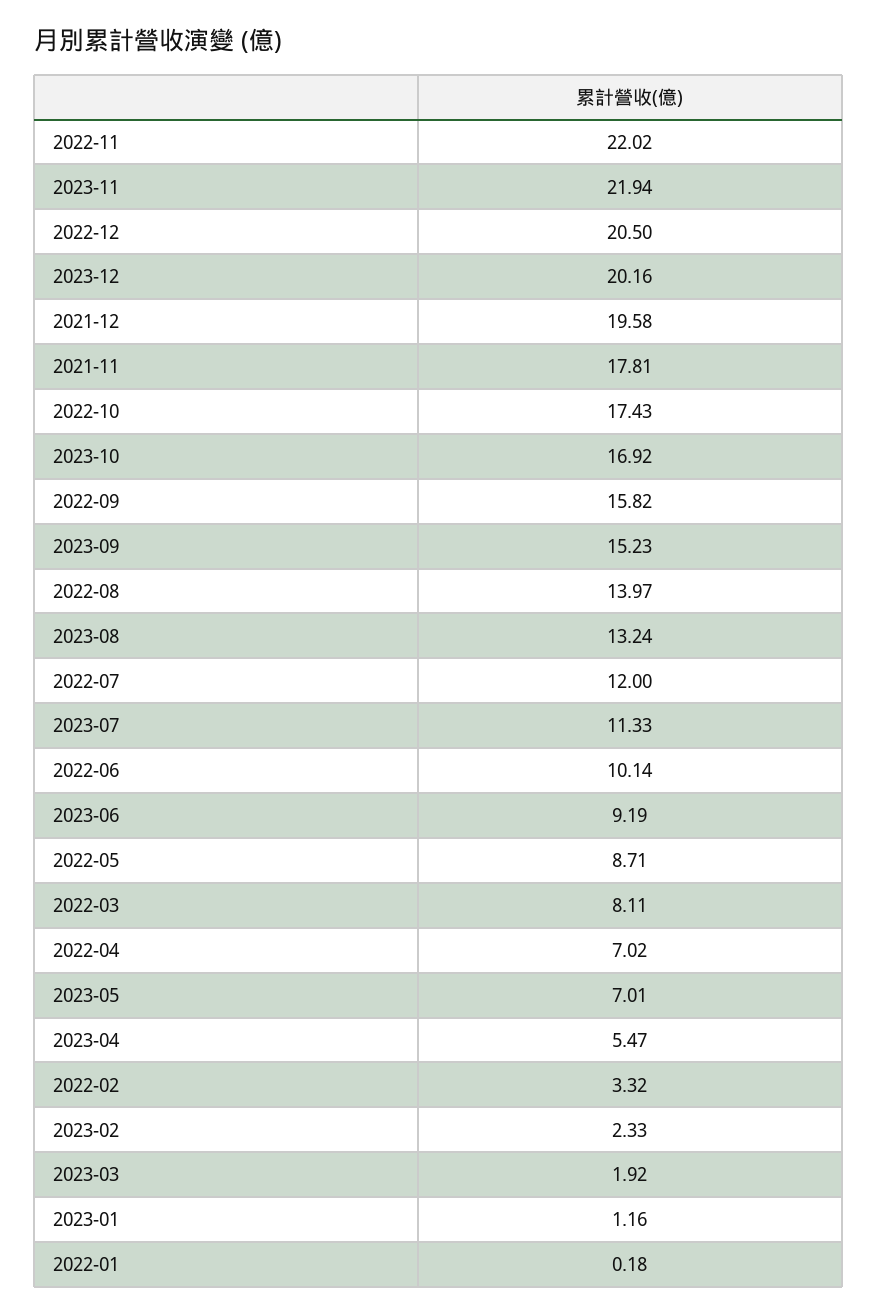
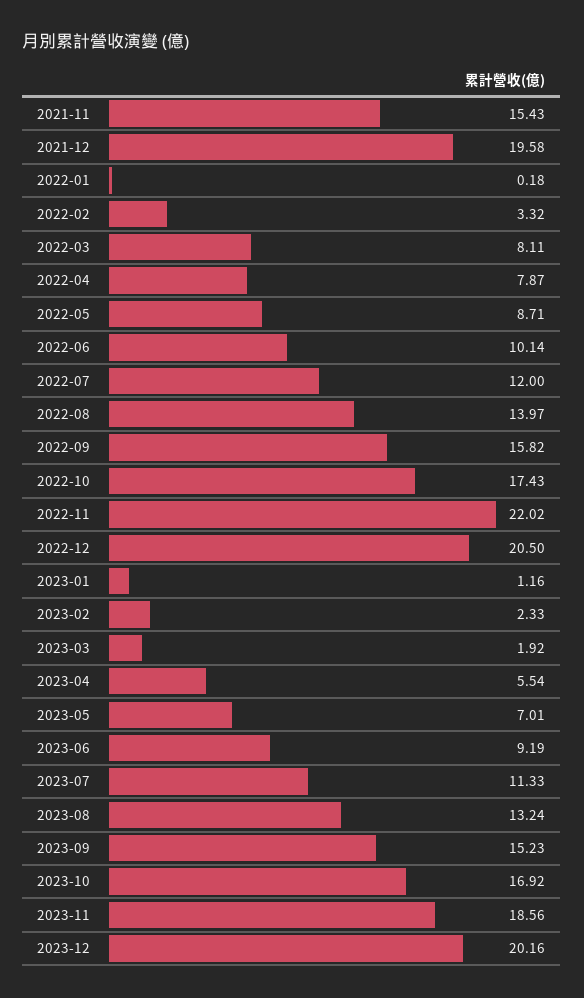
2023-11: 21.94 -> 18.56
2021-11: 17.81 -> 15.43
2022-04: 7.02 -> 7.87
2023-04: 5.47 -> 5.54

